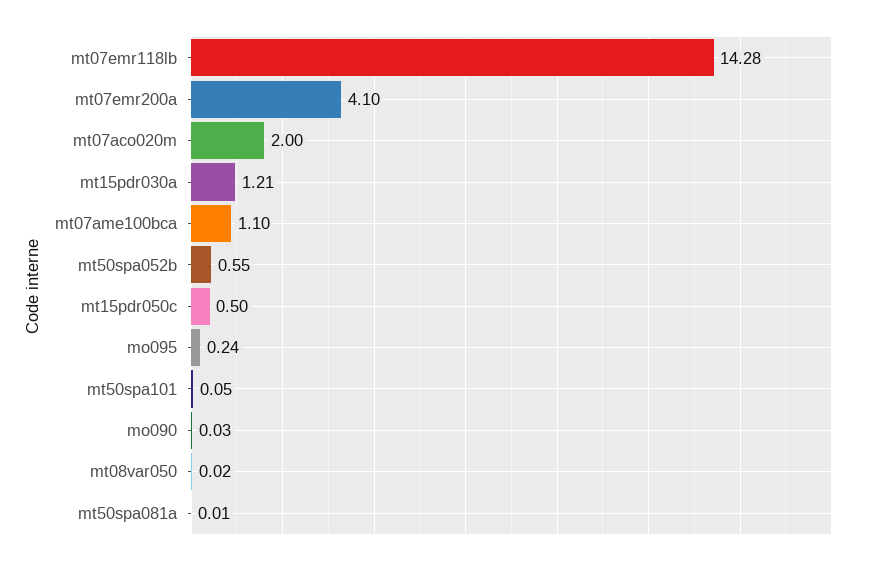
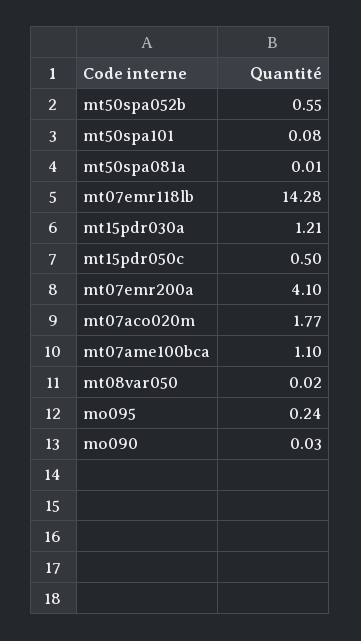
mt07aco020m: 2 -> 1.77
mt50spa101: 0.05 -> 0.08

